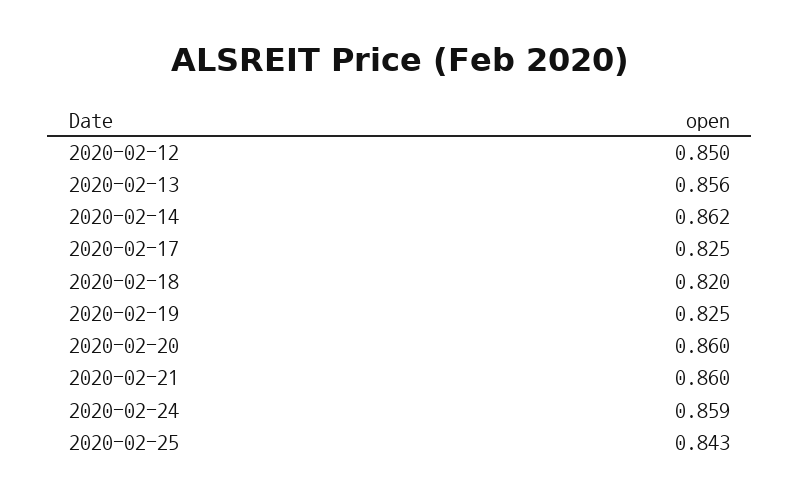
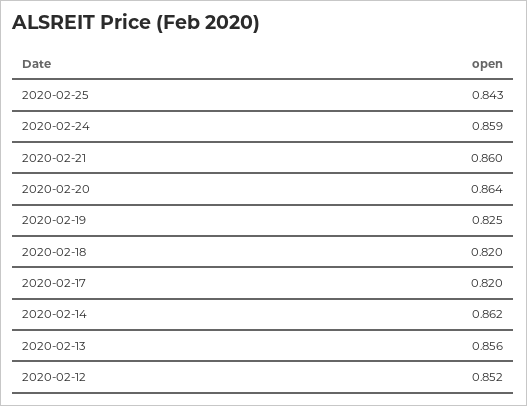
2020-02-12: 0.85 -> 0.852
2020-02-17: 0.825 -> 0.82
2020-02-20: 0.86 -> 0.864

